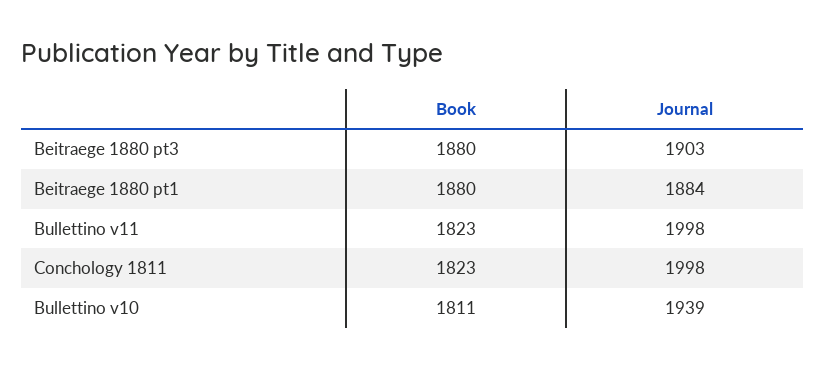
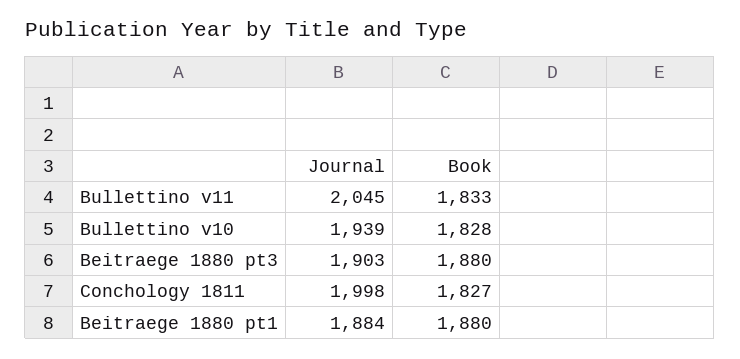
Book, Bullettino v11: 1823 -> 1833
Journal, Bullettino v11: 1998 -> 2045
Book, Conchology 1811: 1823 -> 1827
Book, Bullettino v10: 1811 -> 1828

